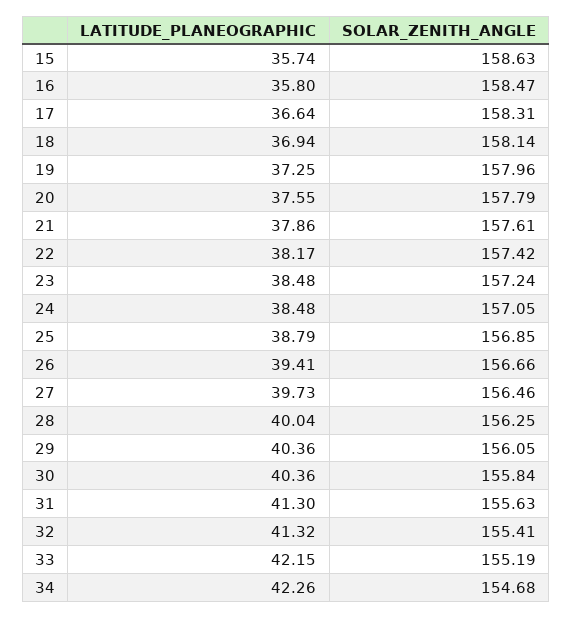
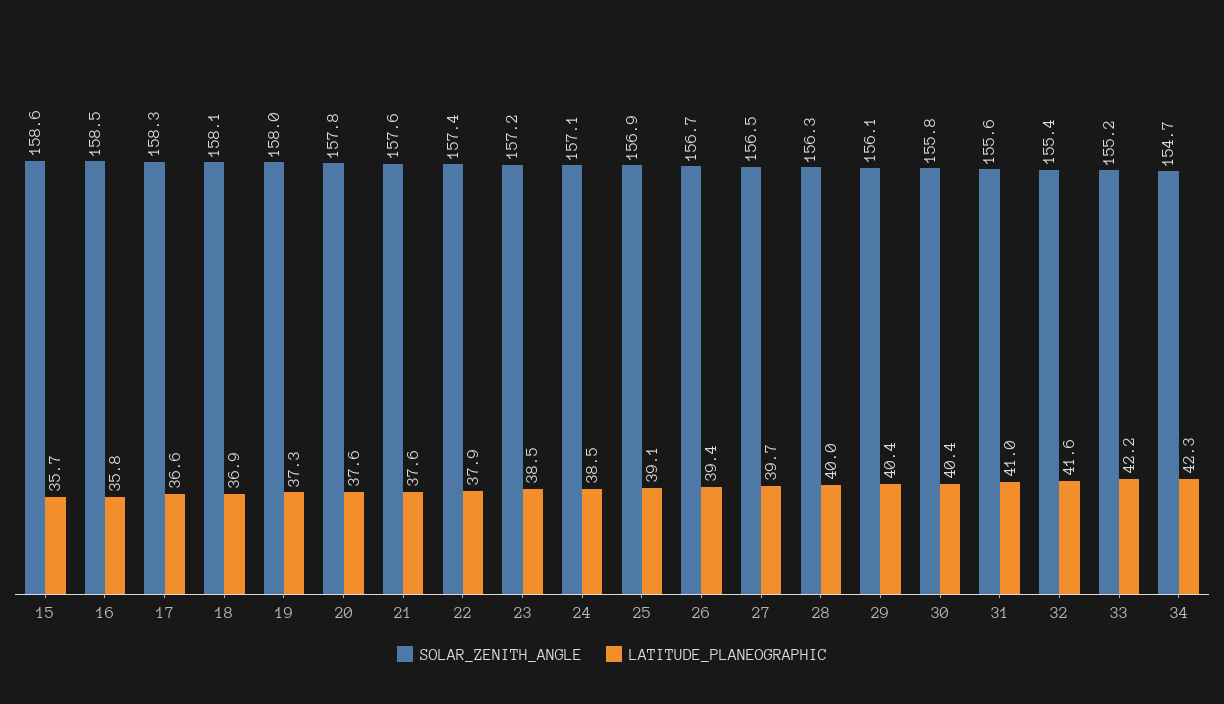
LATITUDE_PLANEOGRAPHIC, 21: 37.86 -> 37.6
LATITUDE_PLANEOGRAPHIC, 22: 38.17 -> 37.9
LATITUDE_PLANEOGRAPHIC, 25: 38.79 -> 39.1
LATITUDE_PLANEOGRAPHIC, 31: 41.3 -> 41
LATITUDE_PLANEOGRAPHIC, 32: 41.32 -> 41.6

